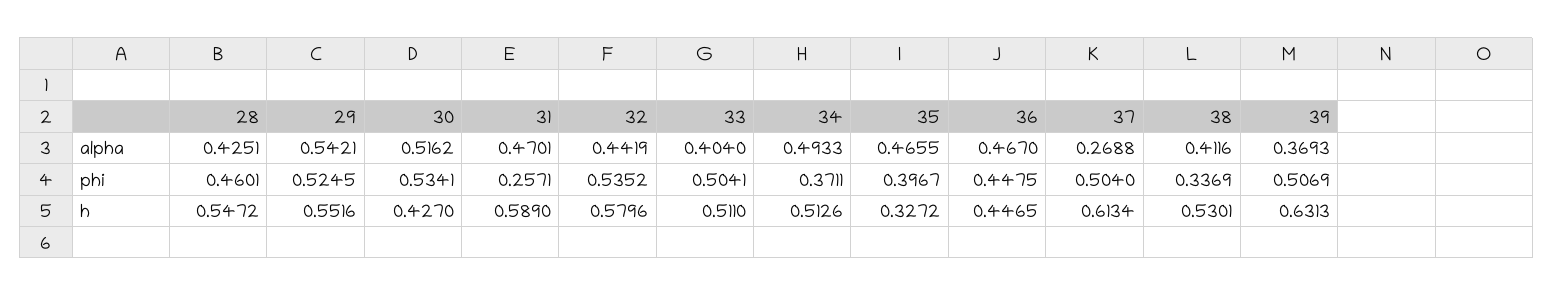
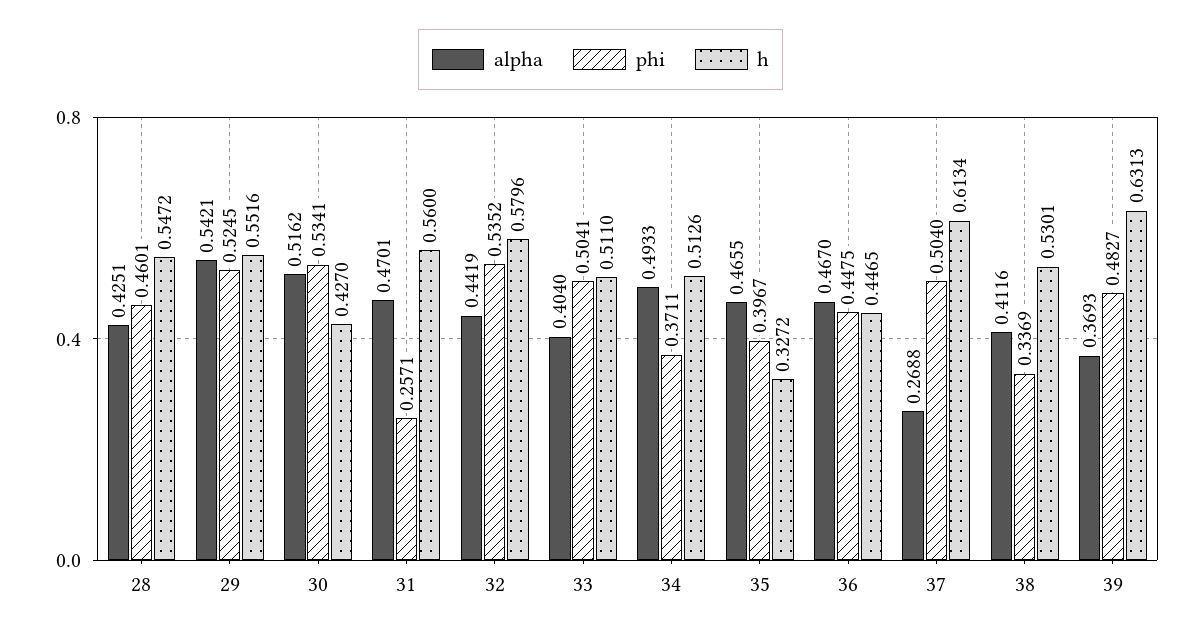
phi, 39: 0.5069 -> 0.4827
h, 31: 0.589 -> 0.56

